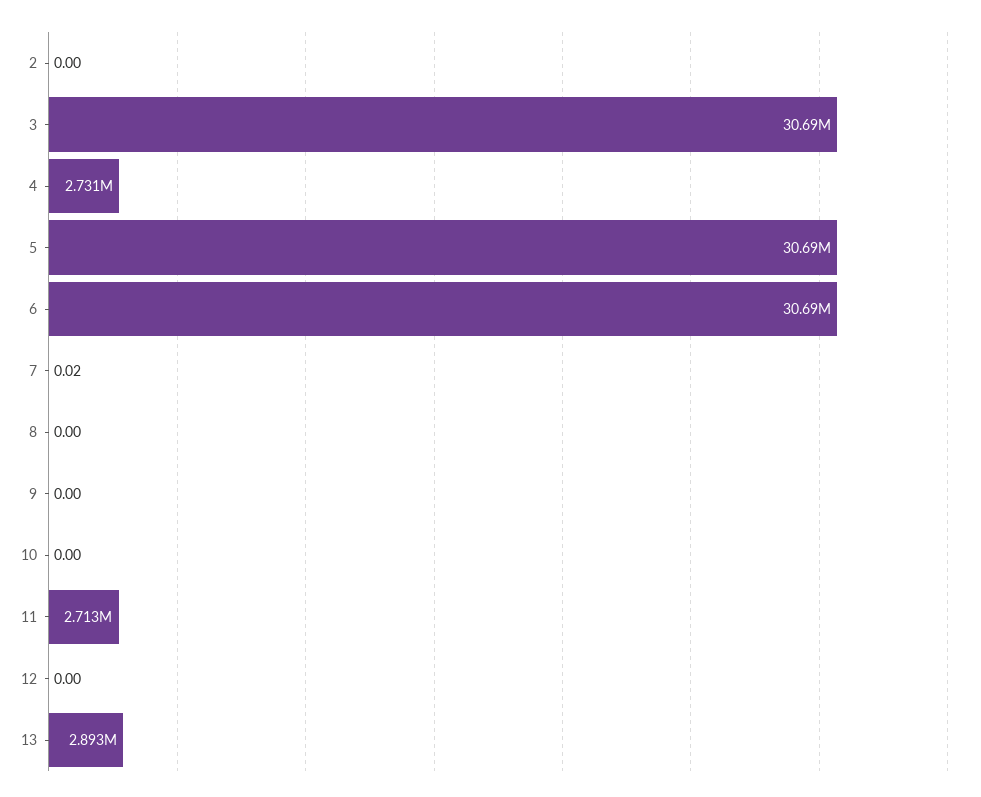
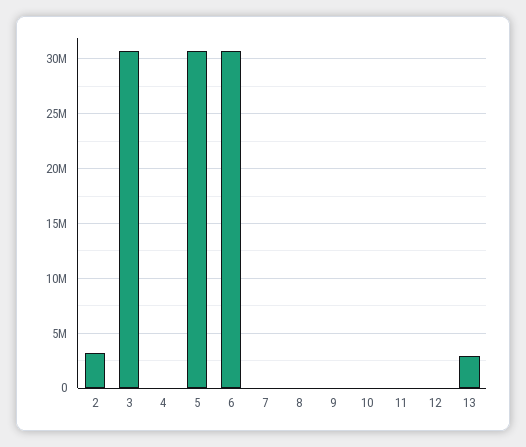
2: 0 -> 3000000
4: 2731000 -> 0
11: 2713000 -> 0

